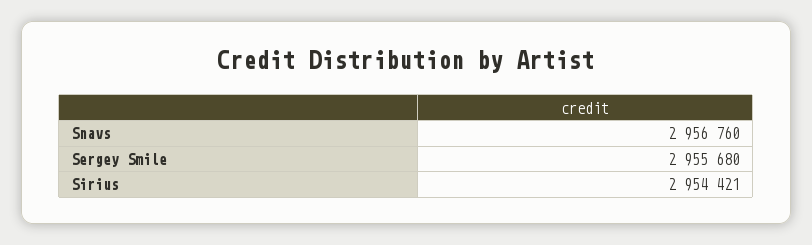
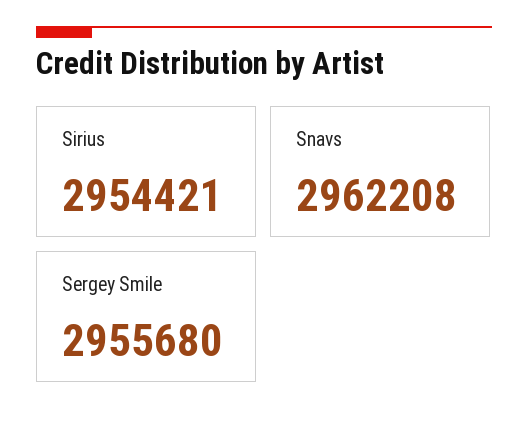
Snavs: 2956760 -> 2962208

